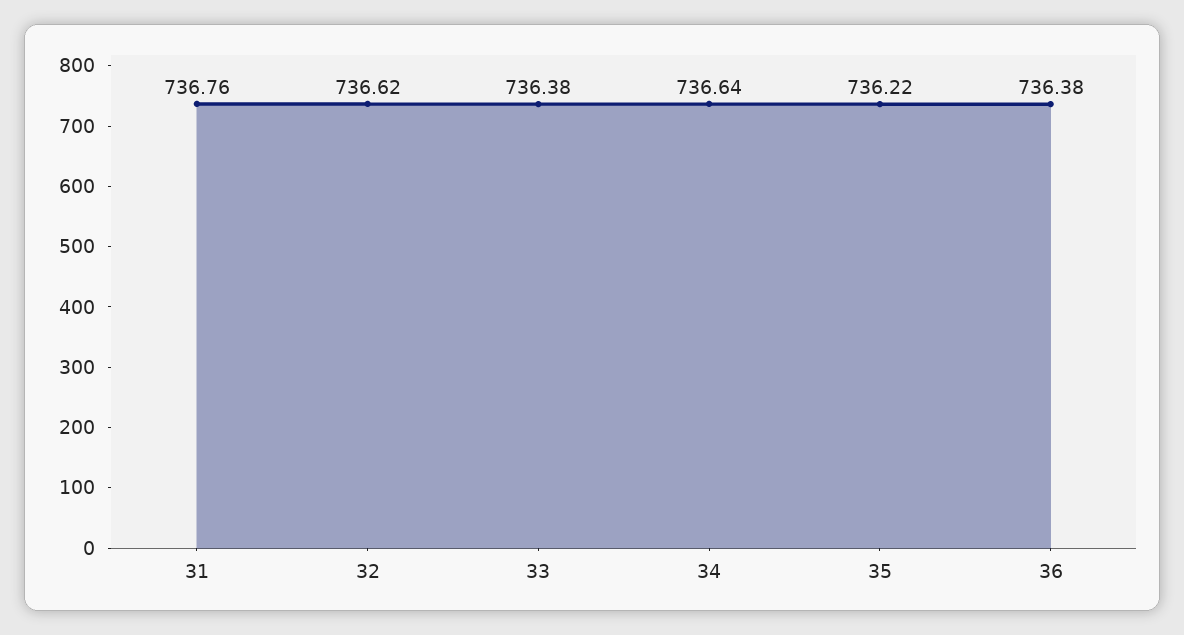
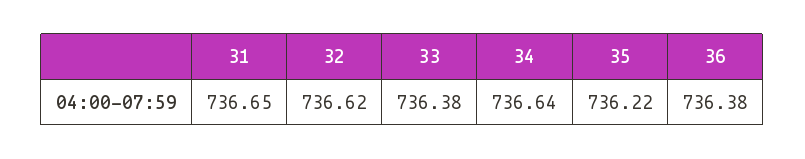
31: 736.76 -> 736.65

